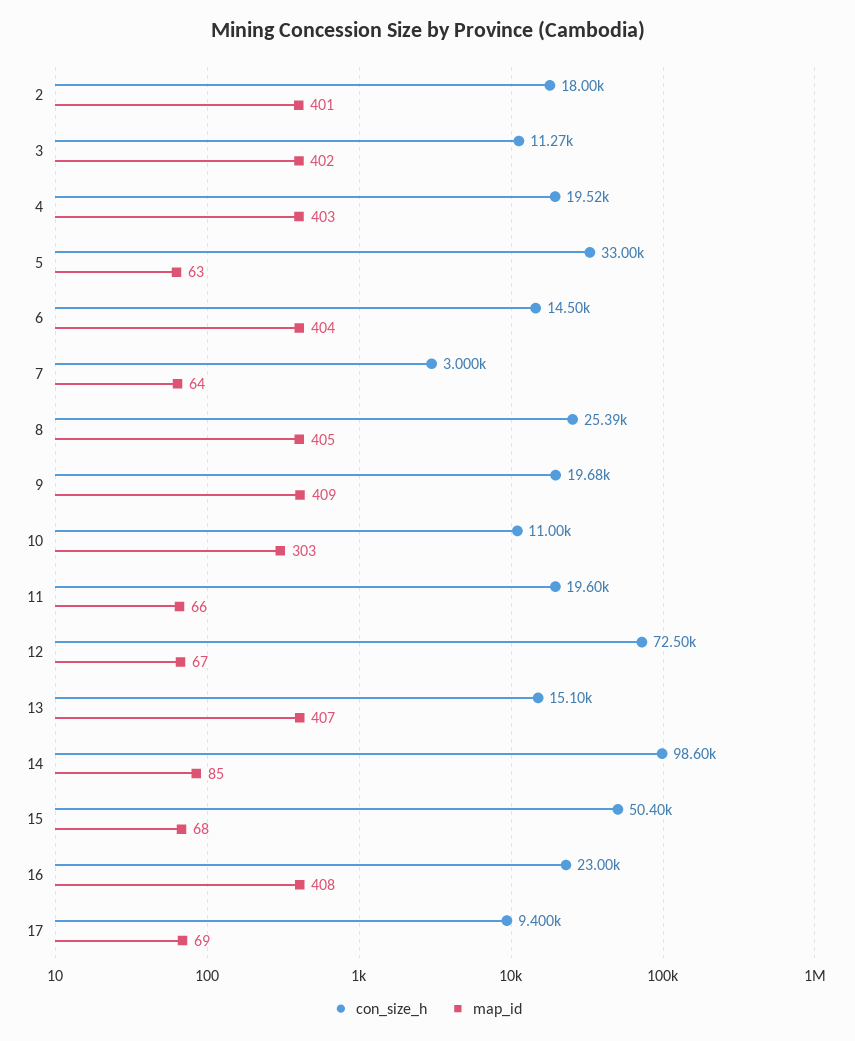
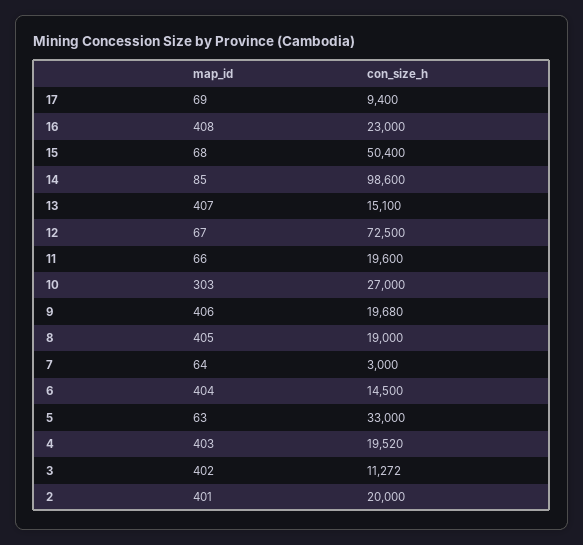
con_size_h, 2: 18000 -> 20000
con_size_h, 8: 25390 -> 19000
map_id, 9: 409 -> 406
con_size_h, 10: 11000 -> 27000

